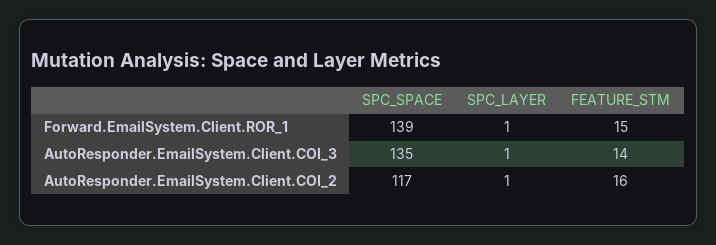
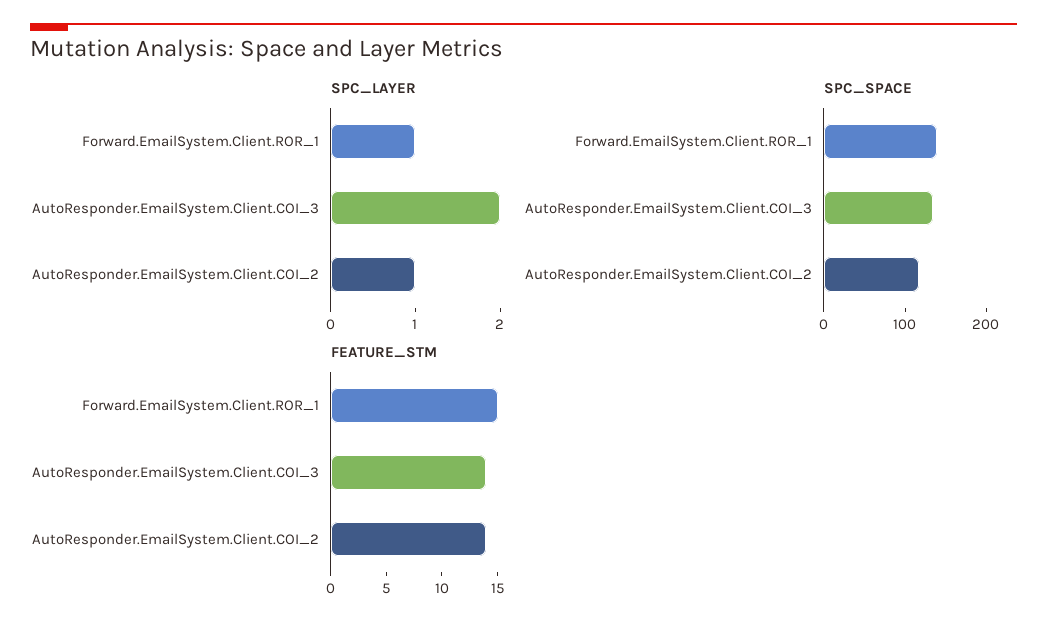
SPC_LAYER, AutoResponder.EmailSystem.Client.COI_3: 1 -> 2
FEATURE_STM, AutoResponder.EmailSystem.Client.COI_2: 16 -> 14

